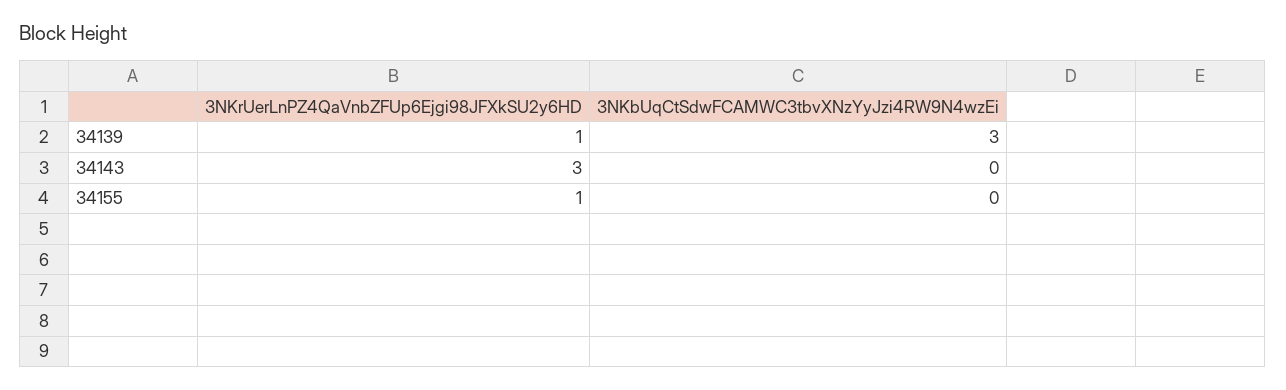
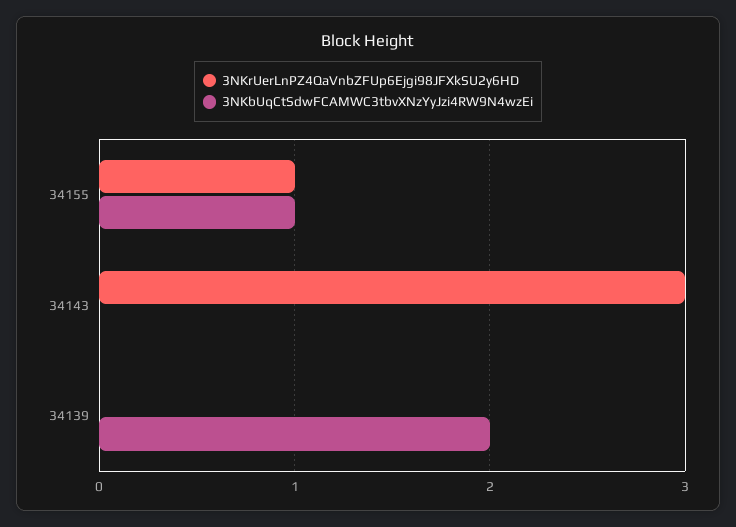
3NKrUerLnPZ4QaVnbZFUp6Ejgi98JFXkSU2y6HD, 34139: 1 -> 0
3NKbUqCtSdwFCAMWC3tbvXNzYyJzi4RW9N4wzEi, 34139: 3 -> 2
3NKbUqCtSdwFCAMWC3tbvXNzYyJzi4RW9N4wzEi, 34155: 0 -> 1

